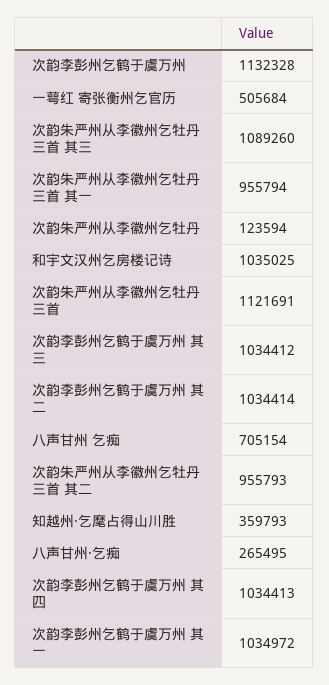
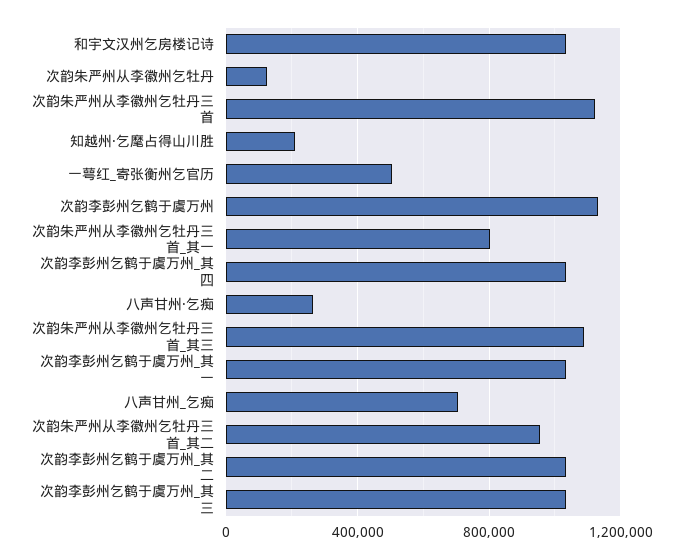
次韵朱严州从李徽州乞牡丹三首 其一: 955794 -> 800000
知越州·乞麾占得山川胜: 359793 -> 200000

